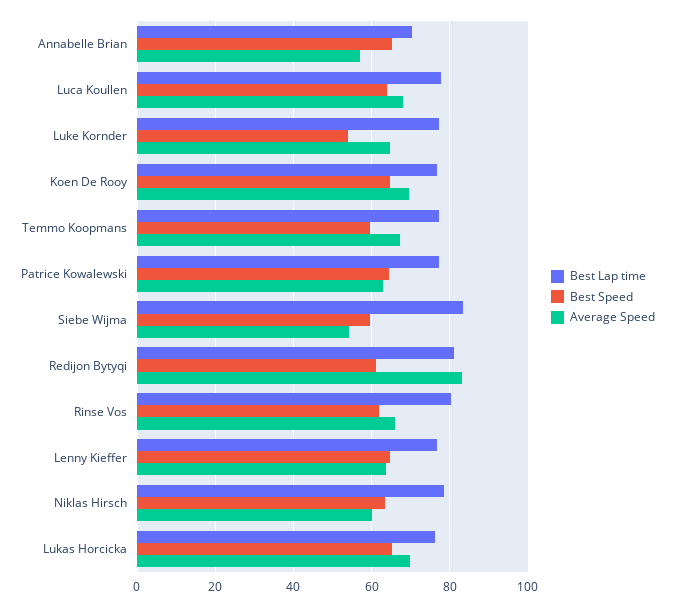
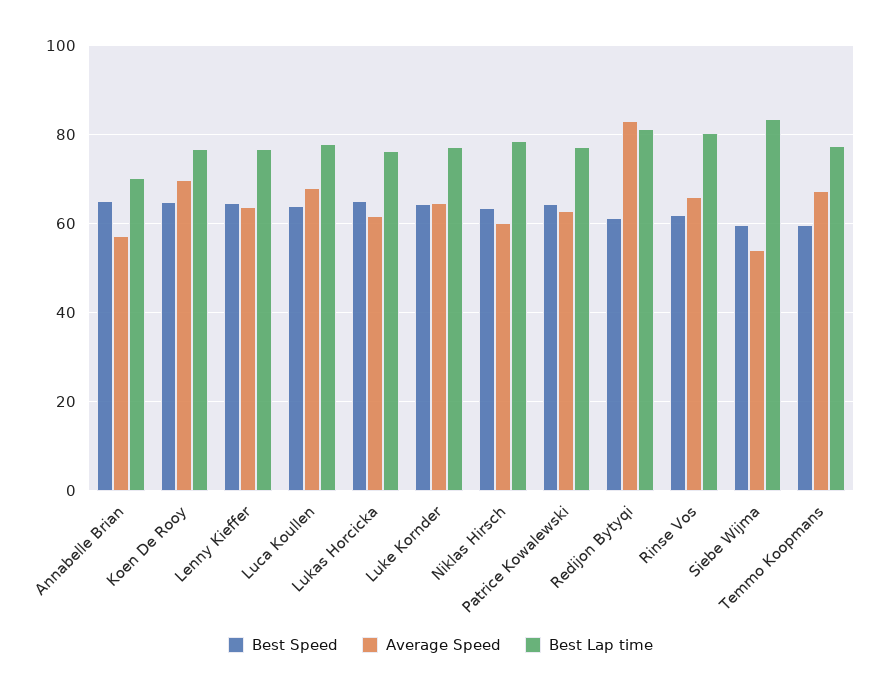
Best Speed, Luke Kornder: 54 -> 64
Average Speed, Lukas Horcicka: 70 -> 62

